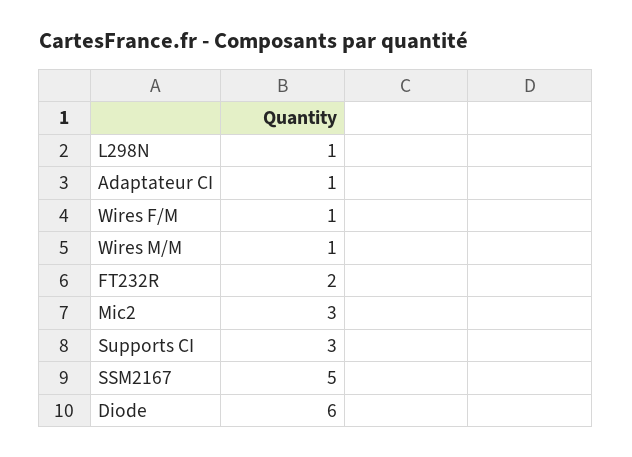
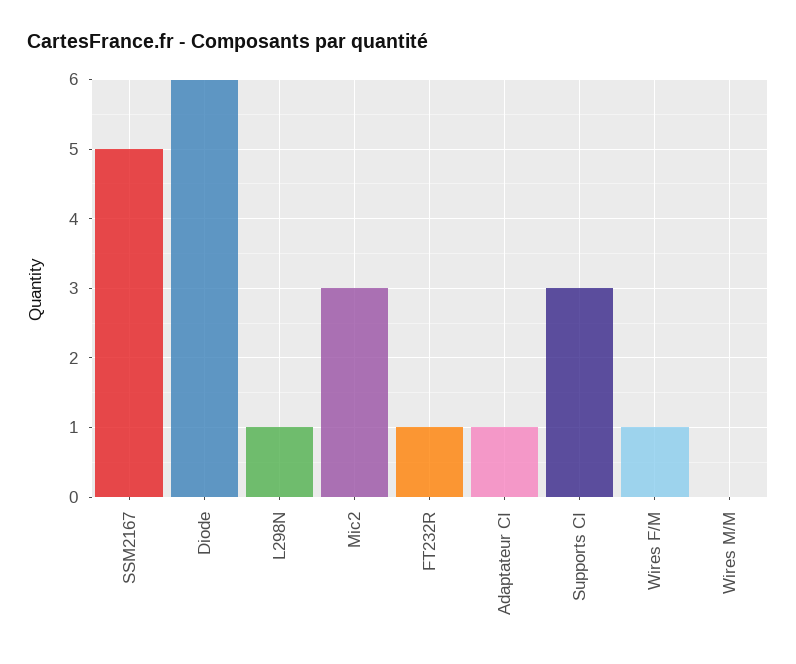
Wires M/M: 1 -> 0
FT232R: 2 -> 1

